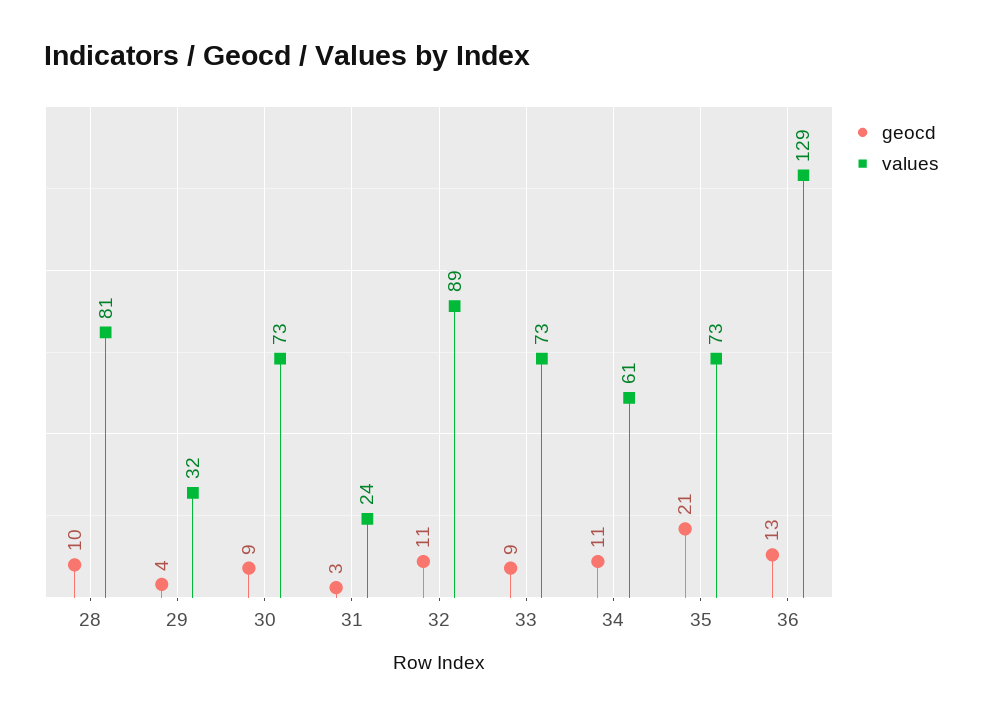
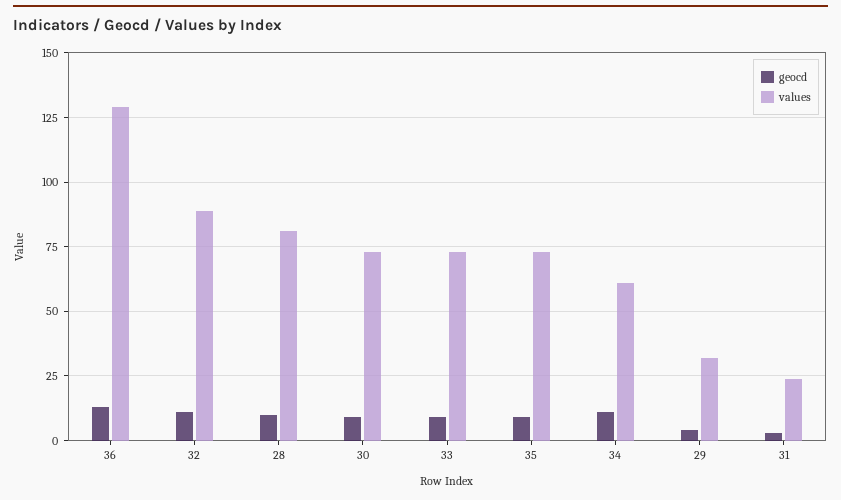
geocd, 35: 21 -> 10

